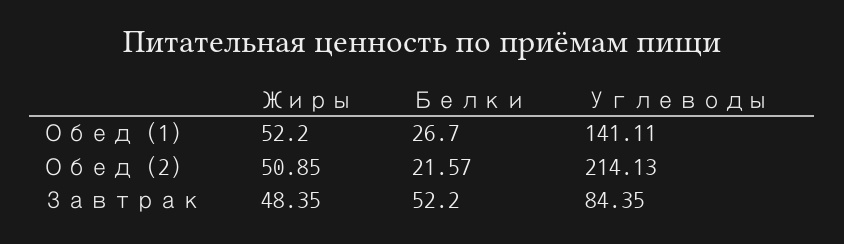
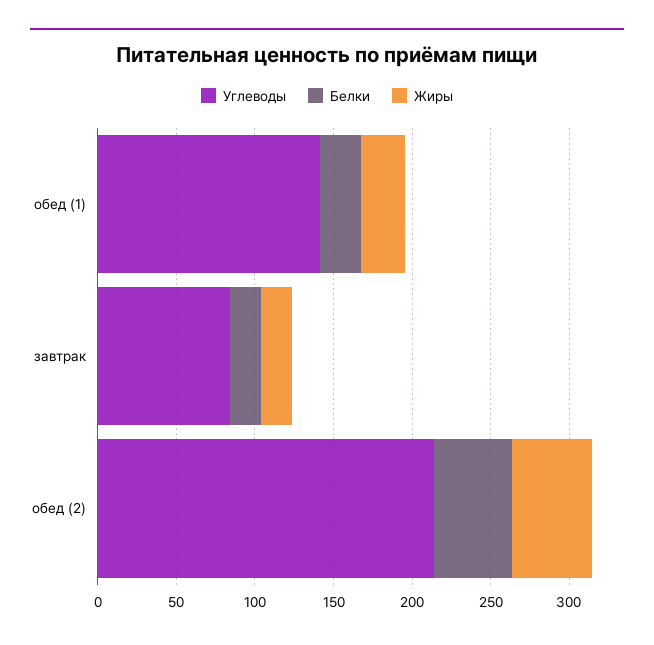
Жиры, Обед (1): 52.2 -> 30
Белки, Обед (2): 21.57 -> 50
Жиры, Завтрак: 48.35 -> 20
Белки, Завтрак: 52.2 -> 20

